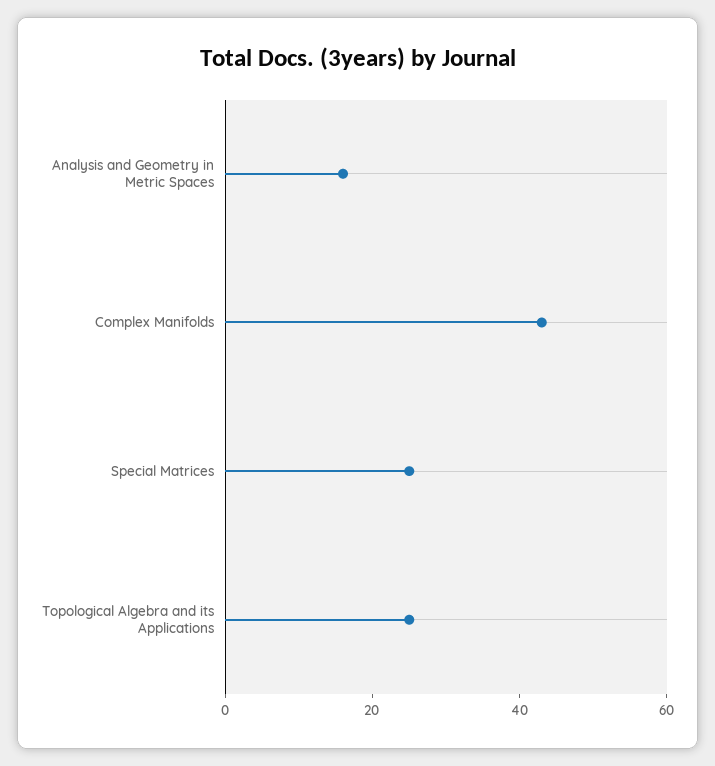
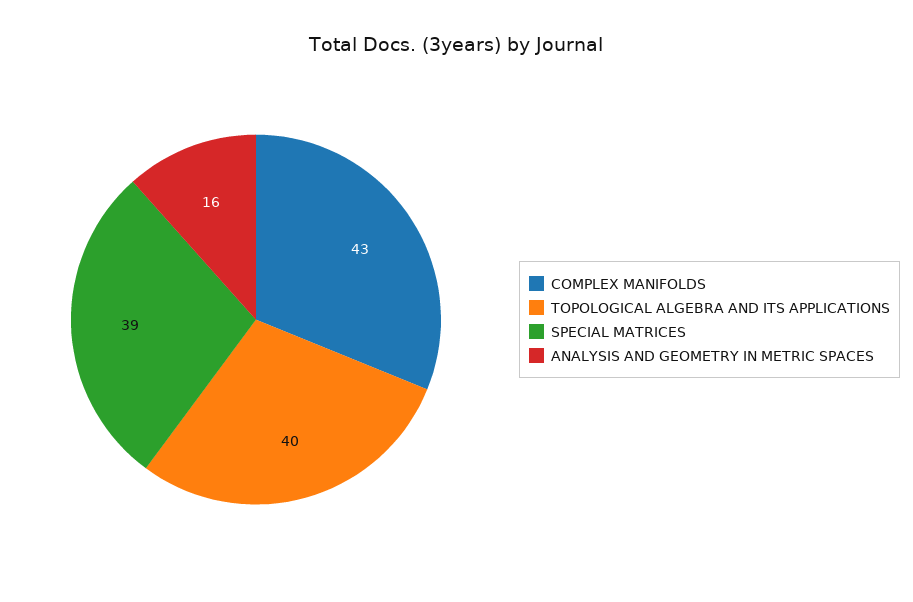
Special Matrices: 25 -> 39
Topological Algebra and its Applications: 25 -> 40

